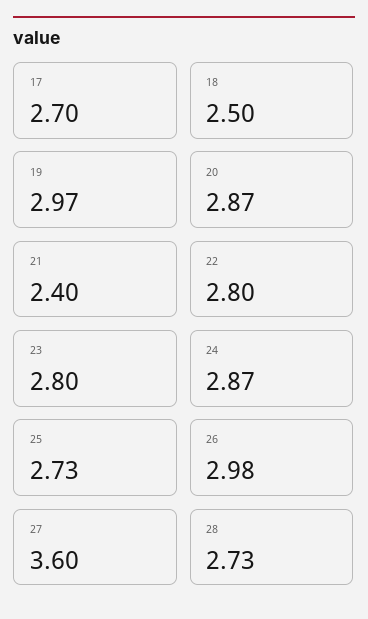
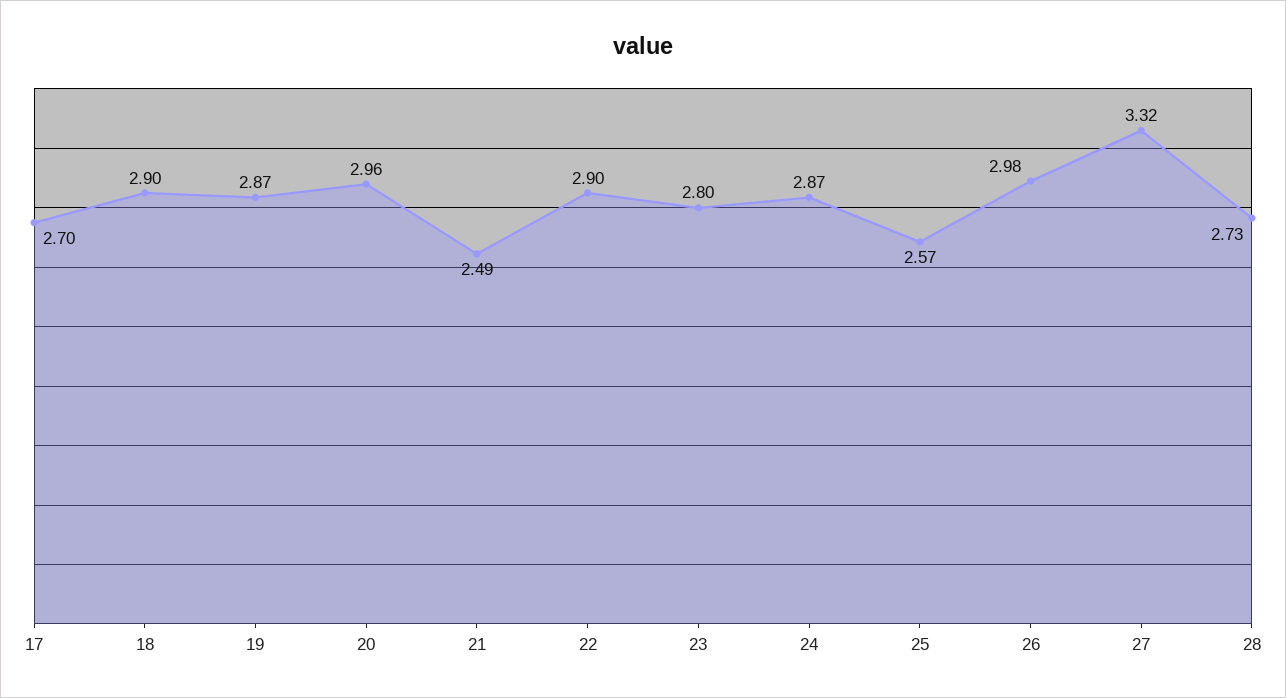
18: 2.5 -> 2.9
19: 2.97 -> 2.87
20: 2.87 -> 2.96
21: 2.4 -> 2.49
22: 2.8 -> 2.9
25: 2.73 -> 2.57
27: 3.6 -> 3.32

